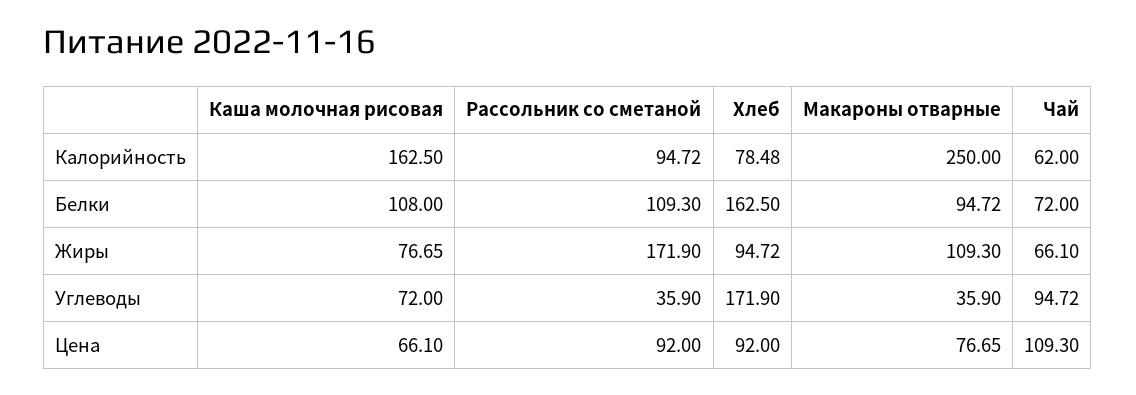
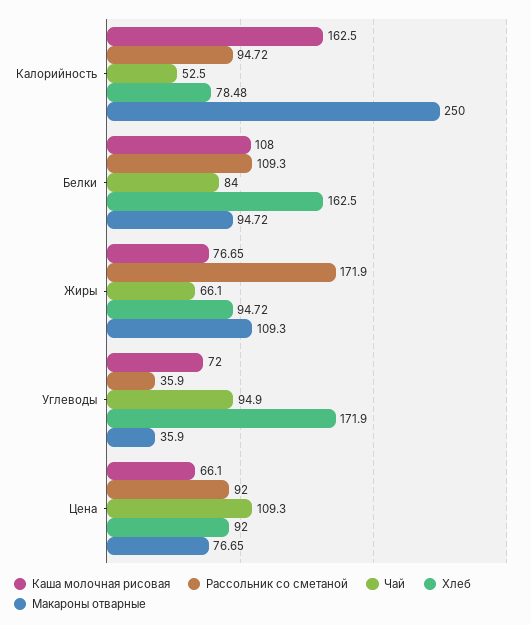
Чай, Калорийность: 62 -> 52.5
Чай, Белки: 72 -> 84
Чай, Углеводы: 94.72 -> 94.9

